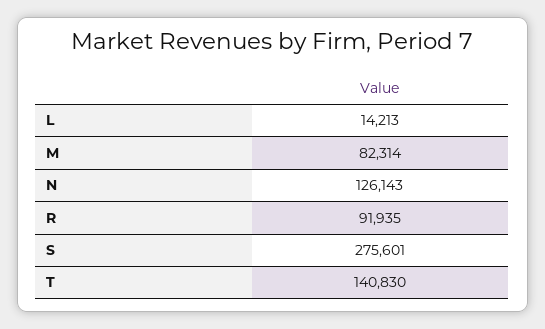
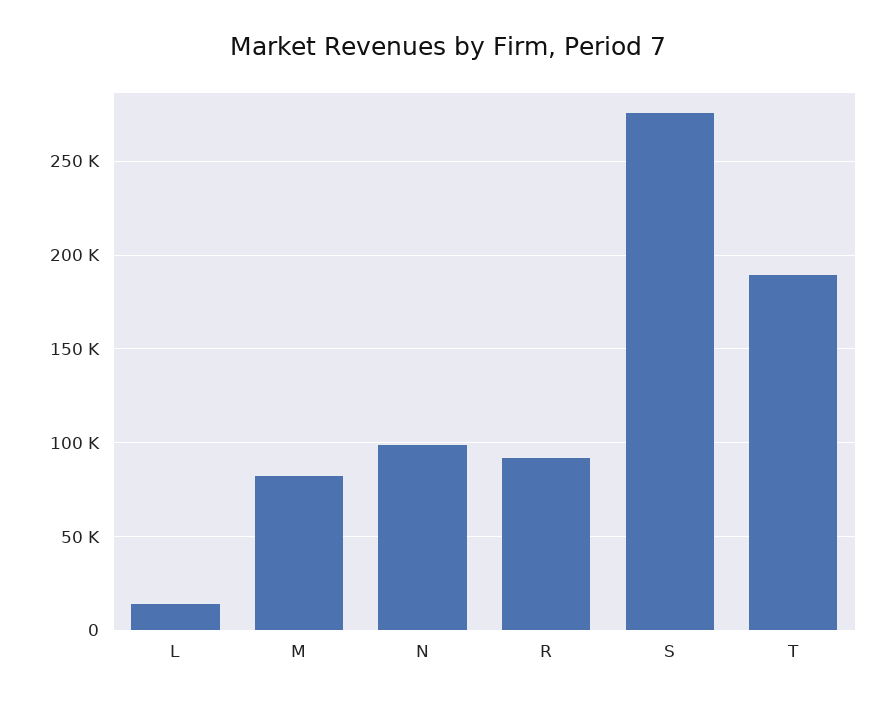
N: 126143 -> 100000
T: 140830 -> 190000

